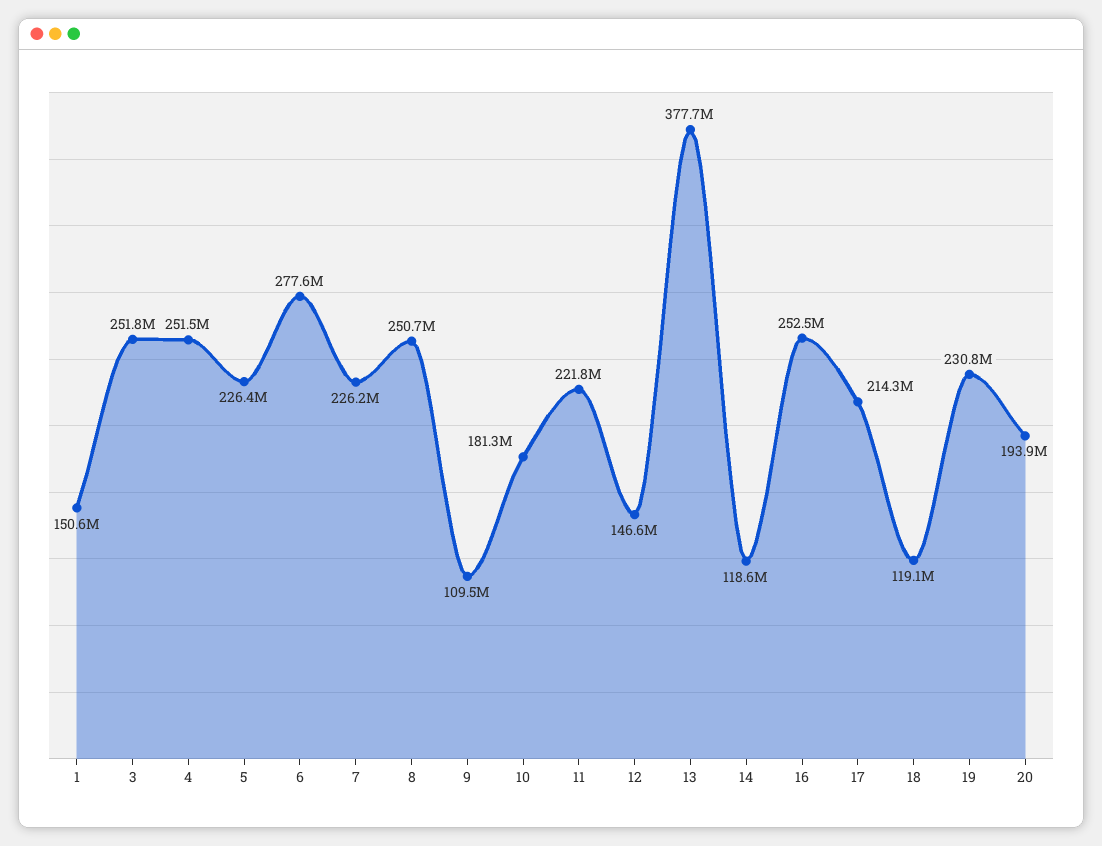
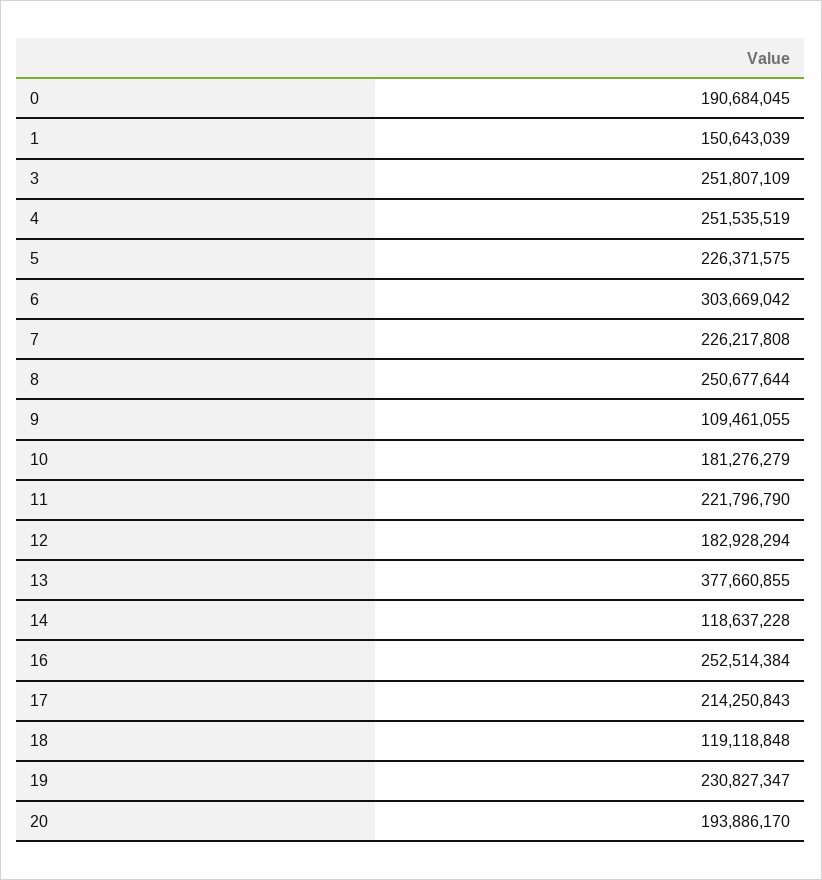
6: 277600000 -> 303669042
12: 146600000 -> 182928294
0: none -> 190684045

